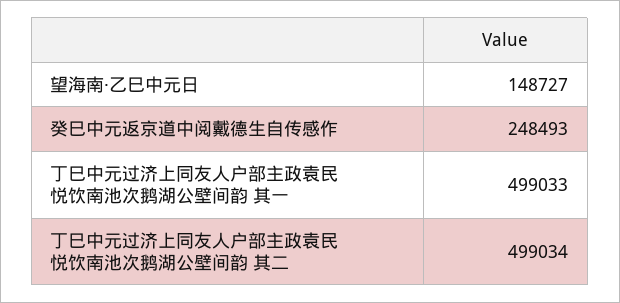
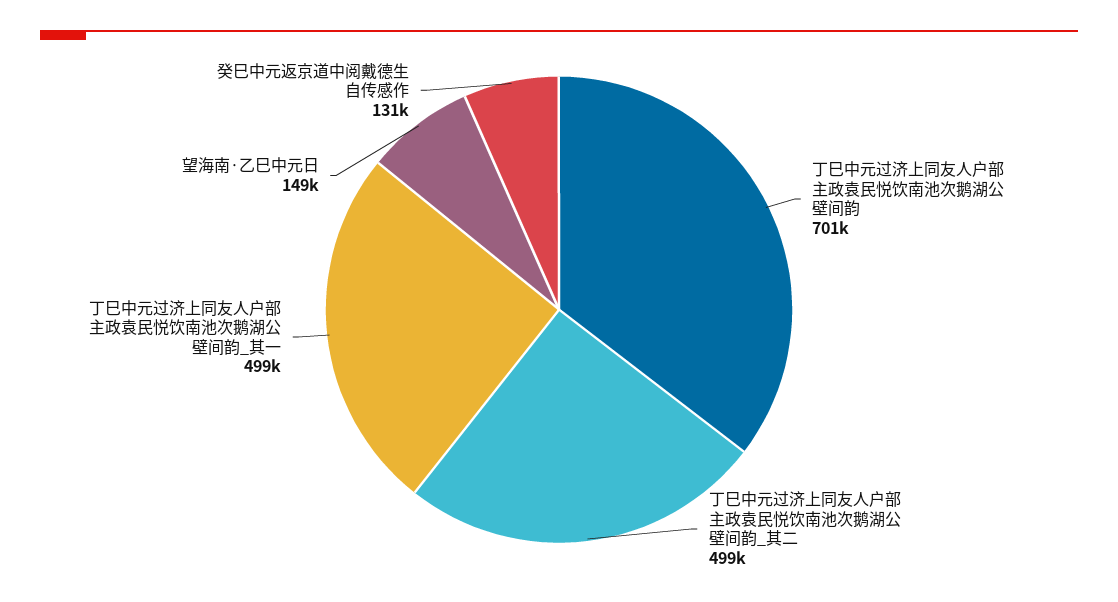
癸巳中元返京道中阅戴德生自传感作: 248493 -> 131000
丁巳中元过济上同友人户部主政袁民悦饮南池次鹅湖公壁间韵: none -> 701000

